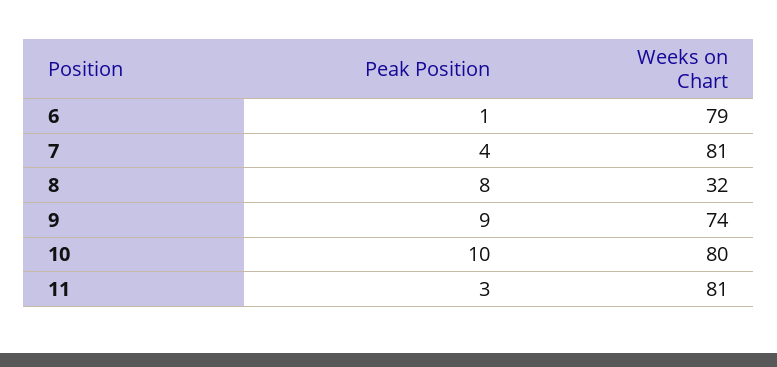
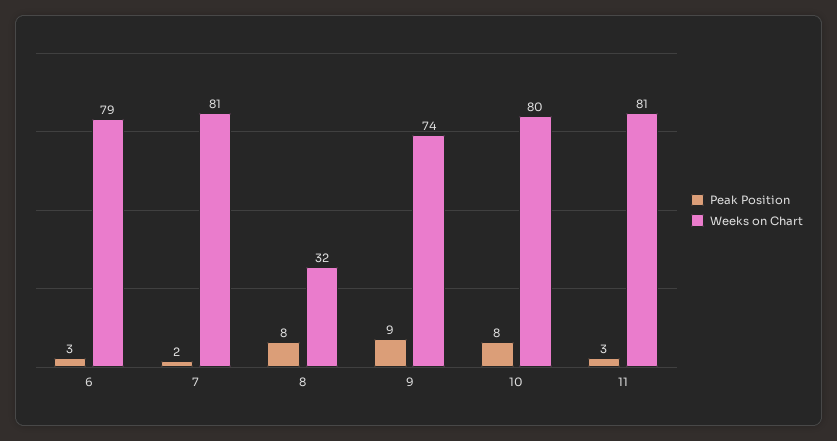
Peak Position, 6: 1 -> 3
Peak Position, 7: 4 -> 2
Peak Position, 10: 10 -> 8

